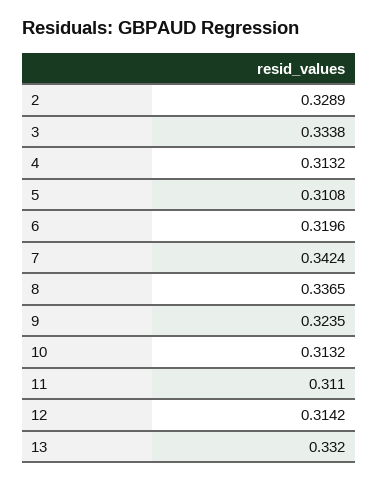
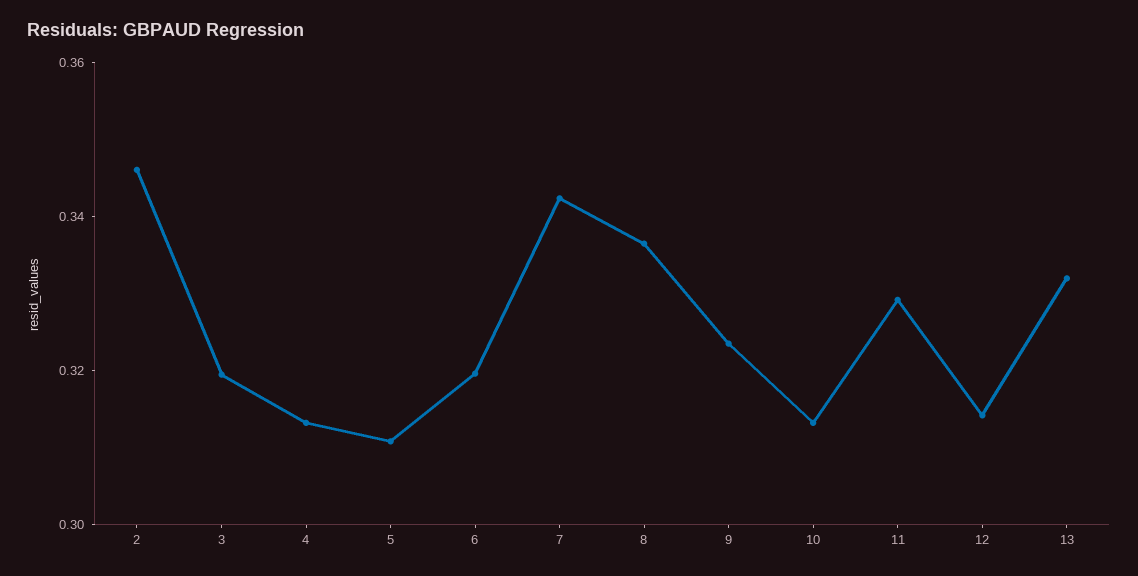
2: 0.3289 -> 0.345
3: 0.3338 -> 0.32
11: 0.311 -> 0.33

